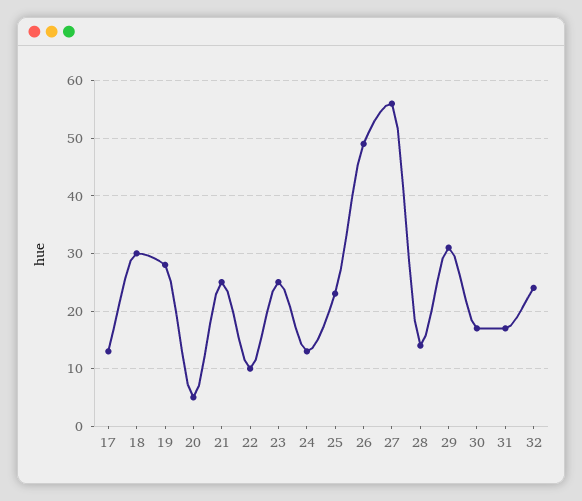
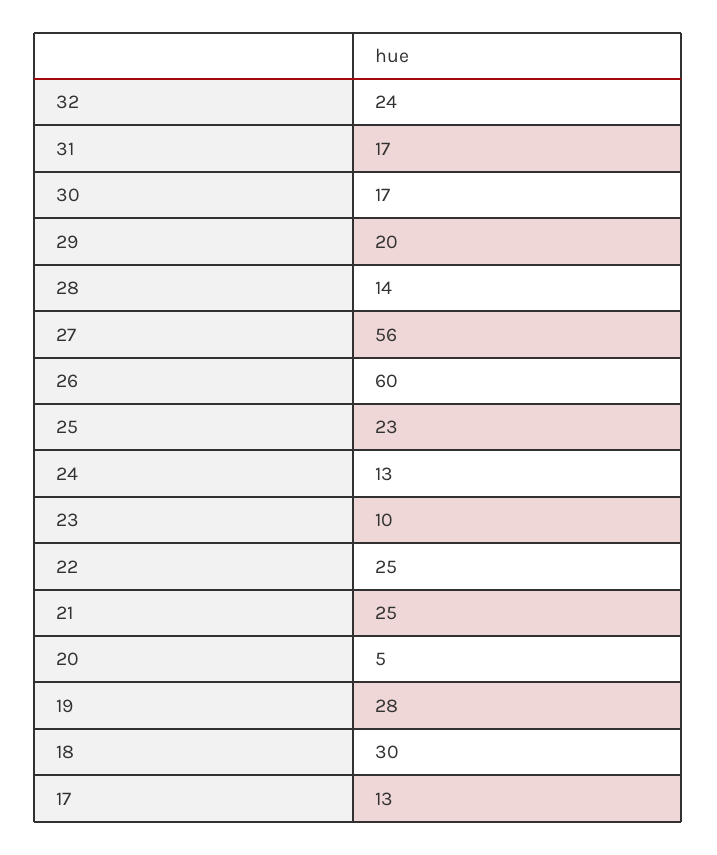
22: 10 -> 25
23: 25 -> 10
26: 50 -> 60
29: 30 -> 20

